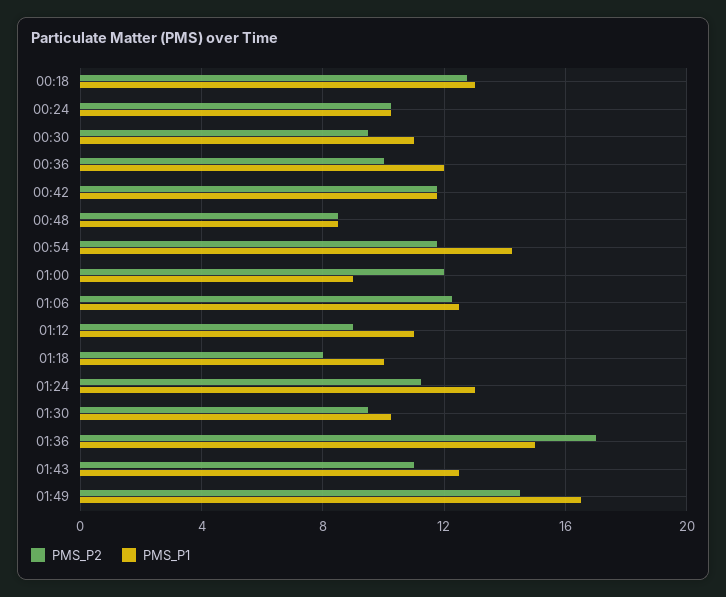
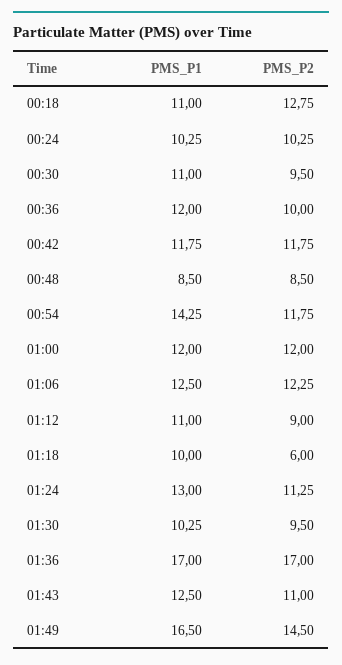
PMS_P1, 00:18: 13 -> 11
PMS_P1, 01:00: 9 -> 12
PMS_P2, 01:18: 8 -> 6
PMS_P1, 01:36: 15 -> 17

